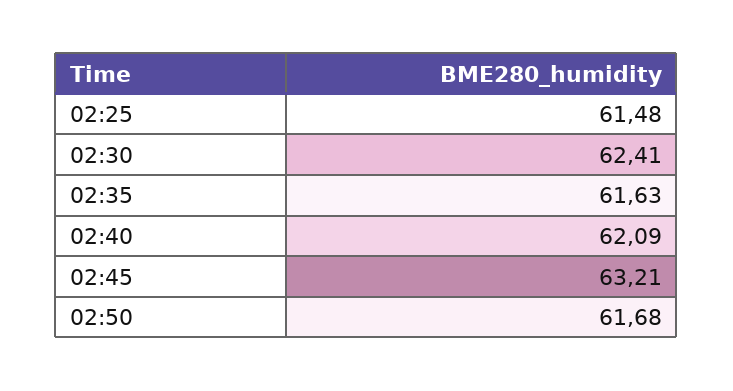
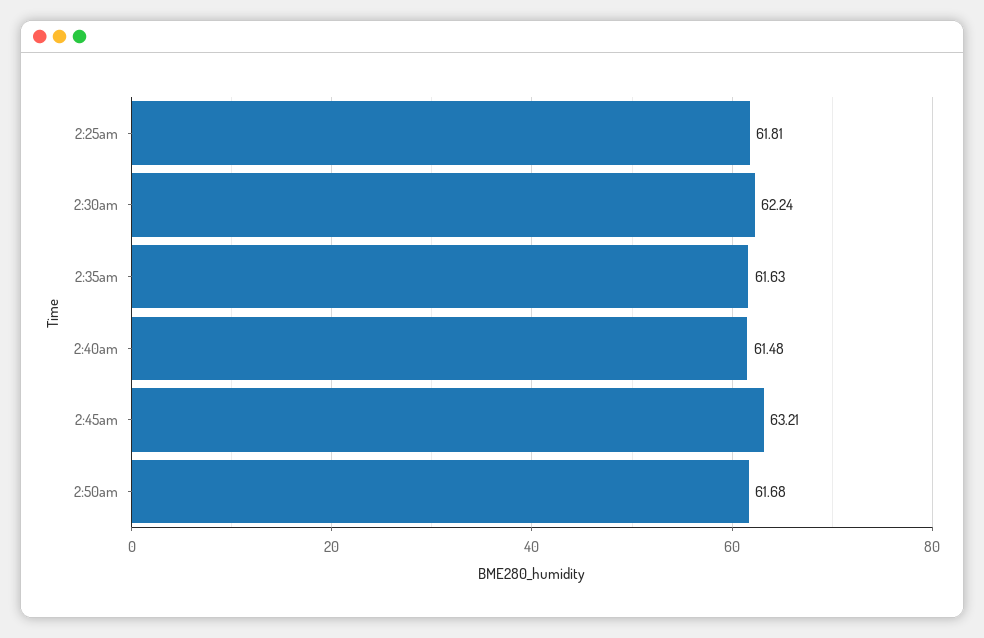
02:25: 61.48 -> 61.81
02:30: 62.41 -> 62.24
02:40: 62.09 -> 61.48

